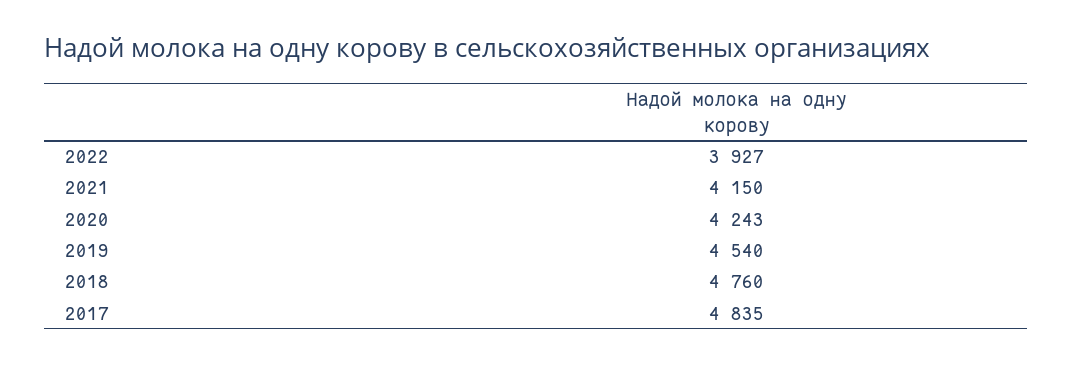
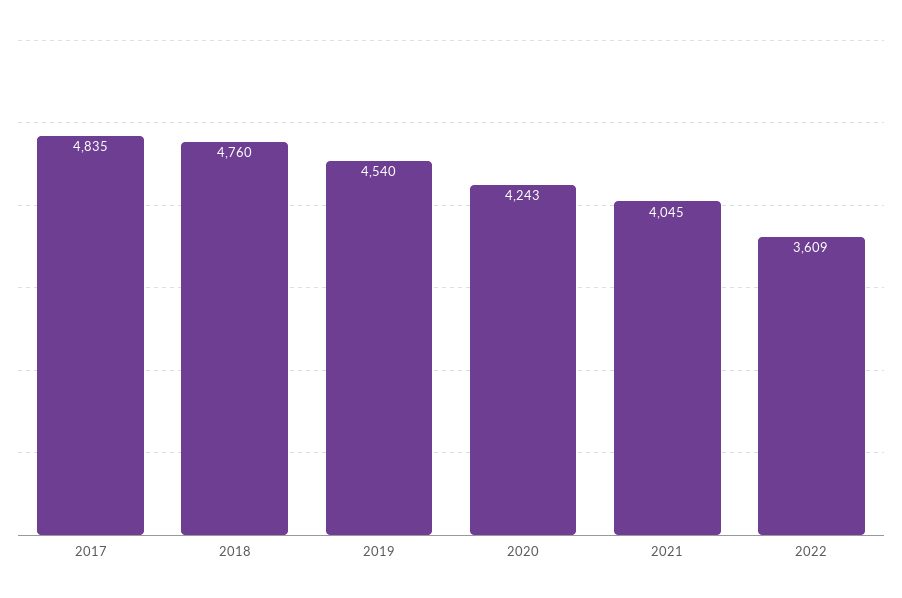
2022: 3927 -> 3609
2021: 4150 -> 4045

